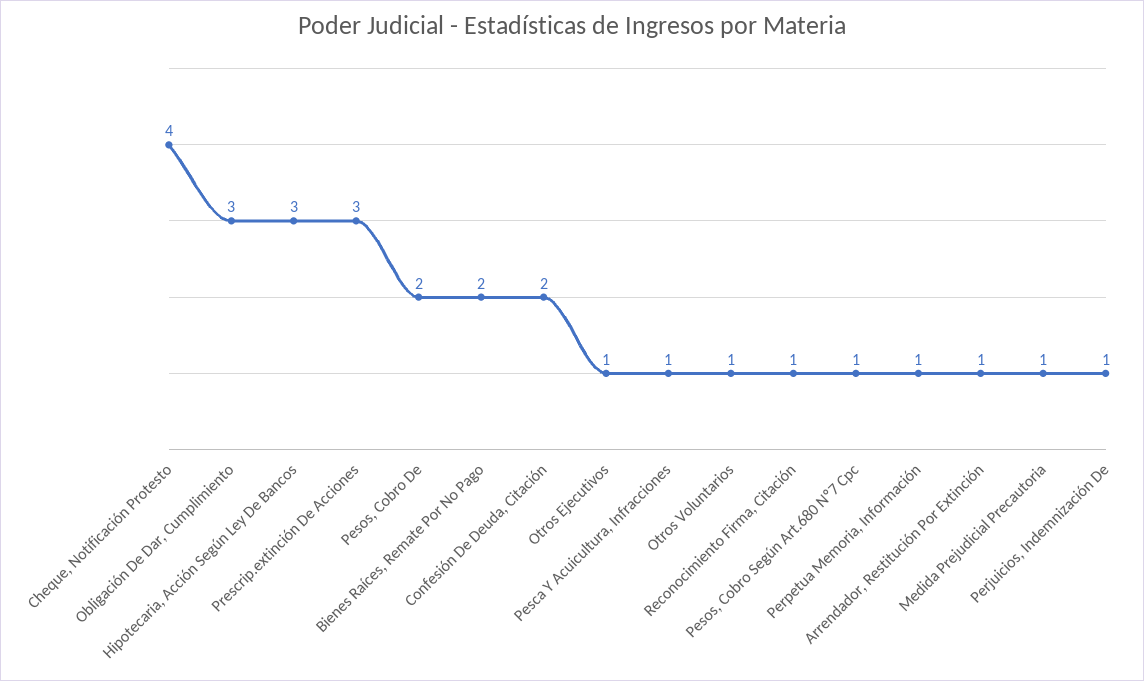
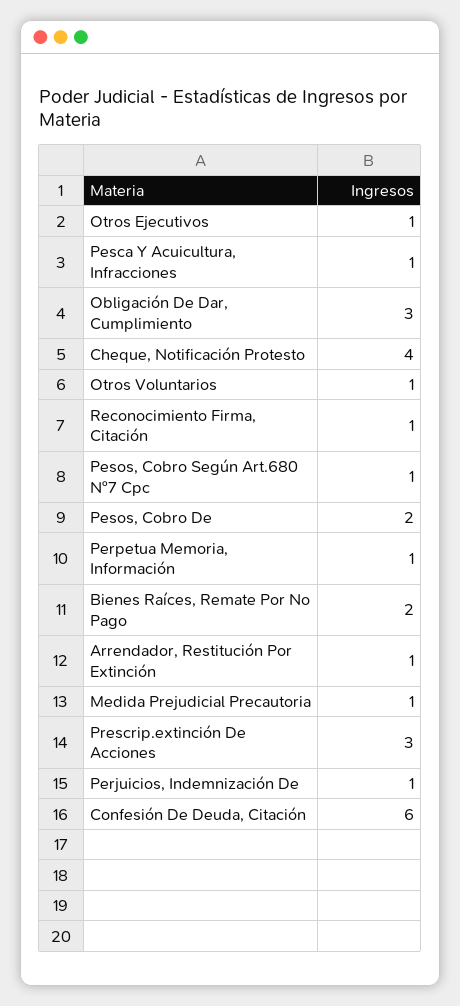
Hipotecaria, Acción Según Ley De Bancos: 3 -> none
Confesión De Deuda, Citación: 2 -> 6

